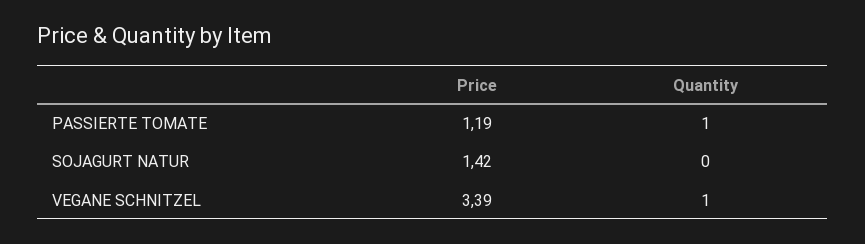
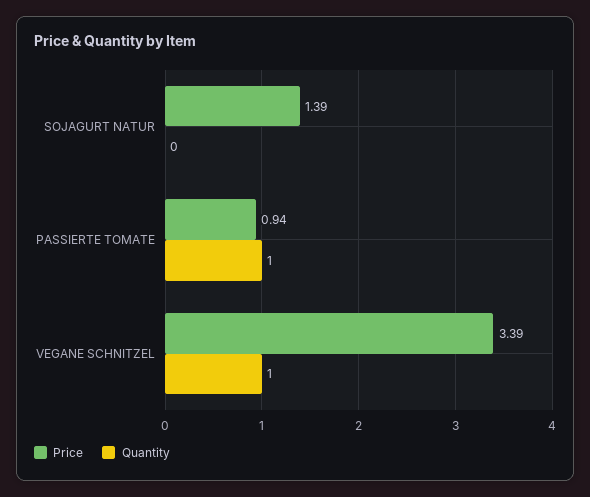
Price, PASSIERTE TOMATE: 1.19 -> 0.94
Price, SOJAGURT NATUR: 1.42 -> 1.39

